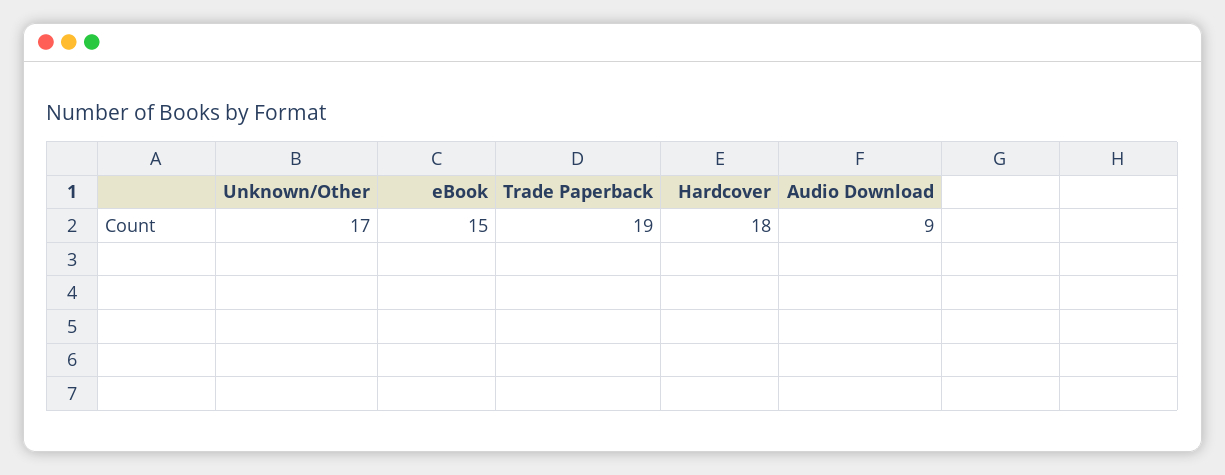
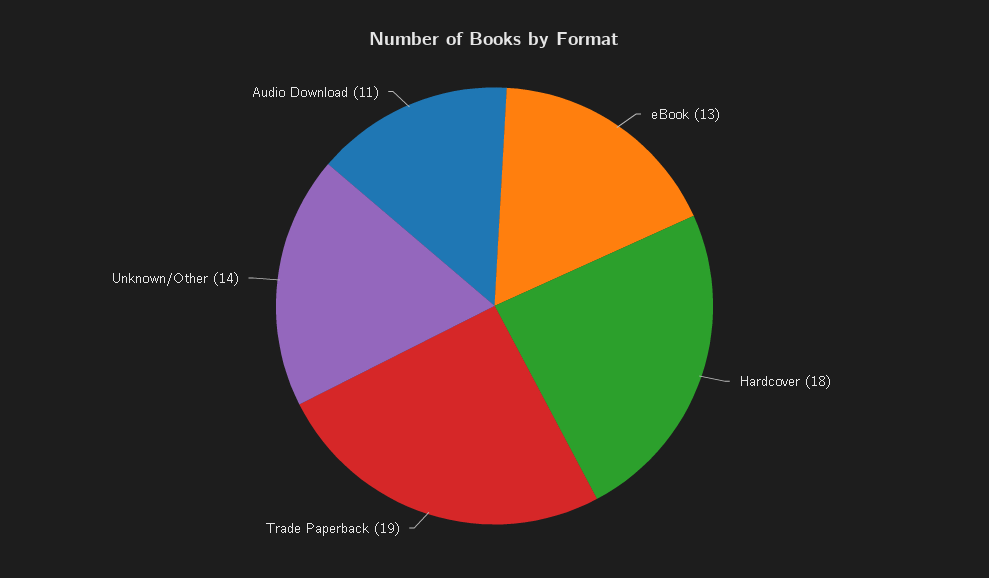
Unknown/Other: 17 -> 14
eBook: 15 -> 13
Audio Download: 9 -> 11

